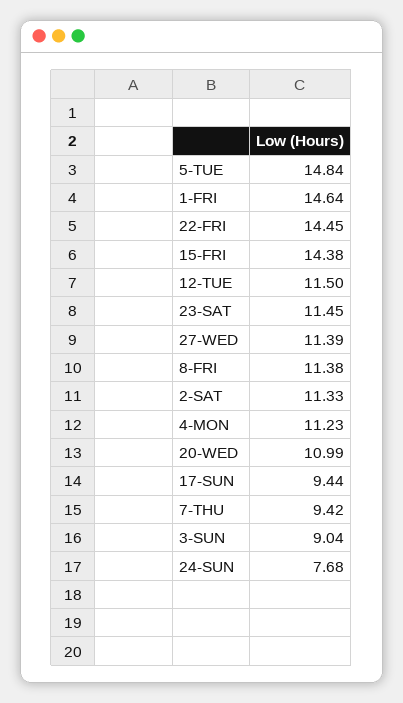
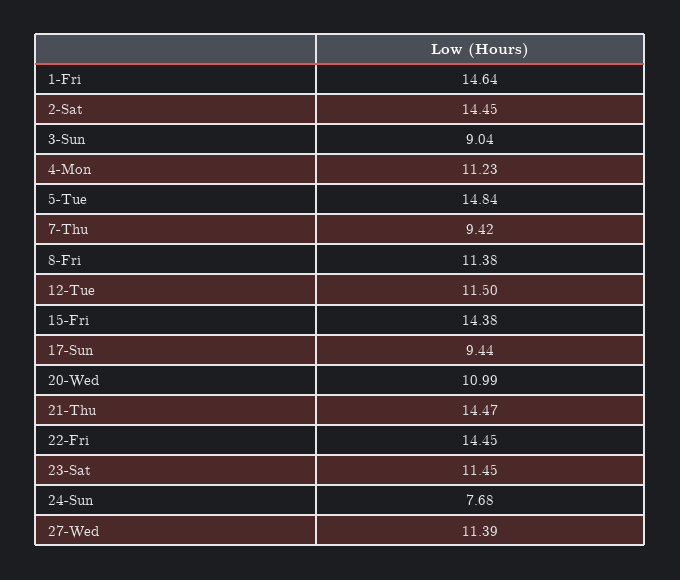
2-SAT: 11.33 -> 14.45
21-Thu: none -> 14.47

